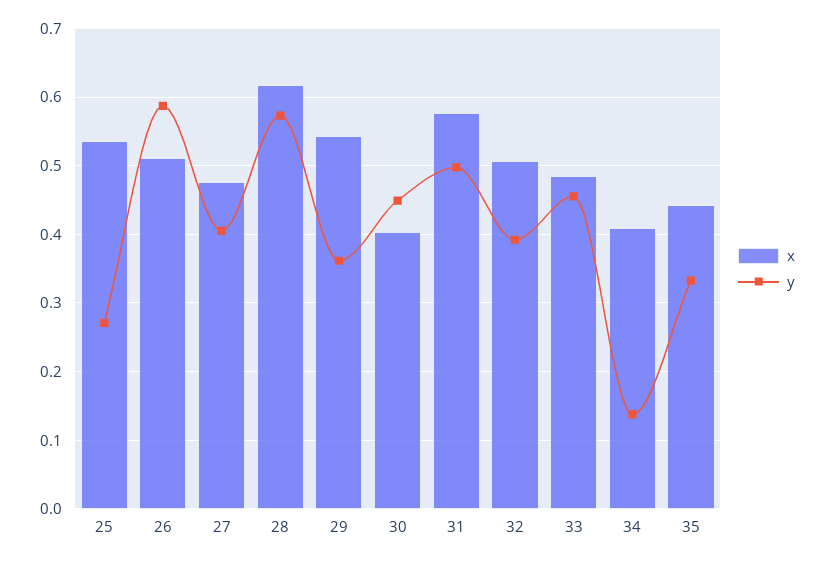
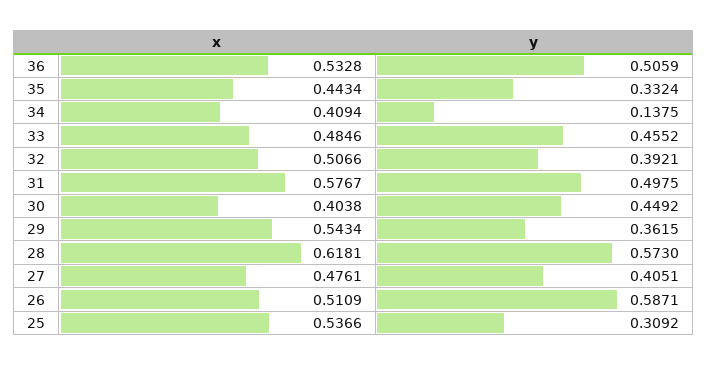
y, 25: 0.27 -> 0.3092
x, 36: none -> 0.5328
y, 36: none -> 0.5059

